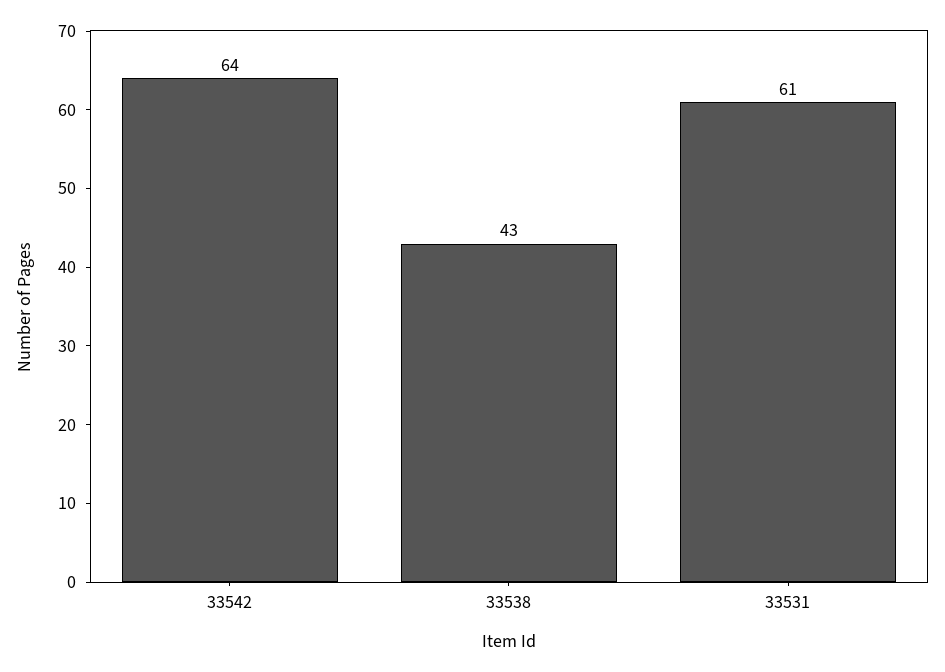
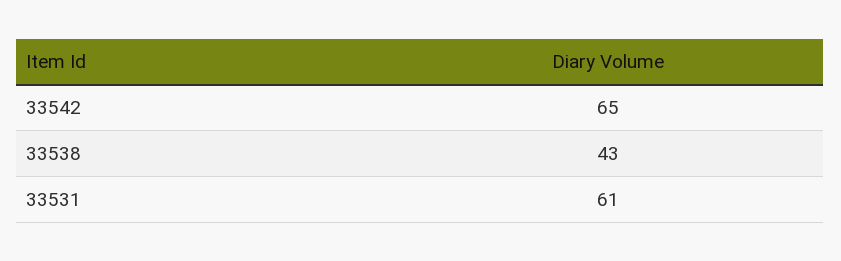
33542: 64 -> 65

